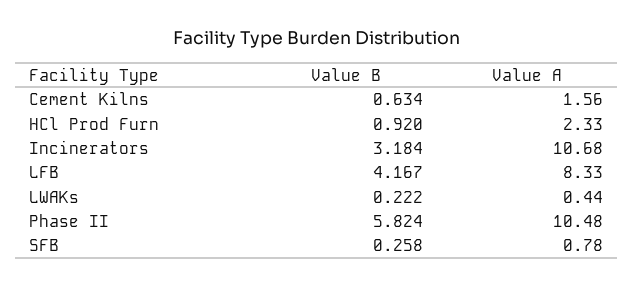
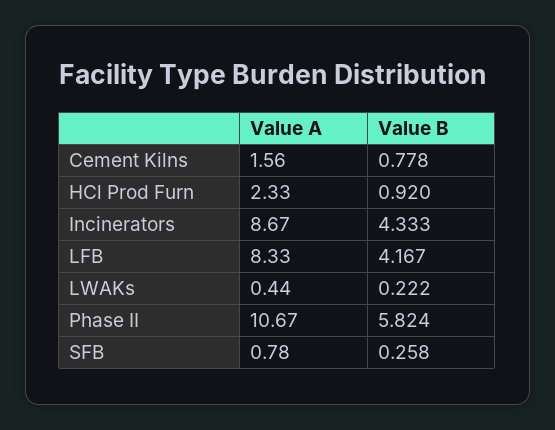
Value B, Cement Kilns: 0.634 -> 0.778
Value B, Incinerators: 3.184 -> 4.333
Value A, Incinerators: 10.68 -> 8.67
Value A, Phase II: 10.48 -> 10.67

